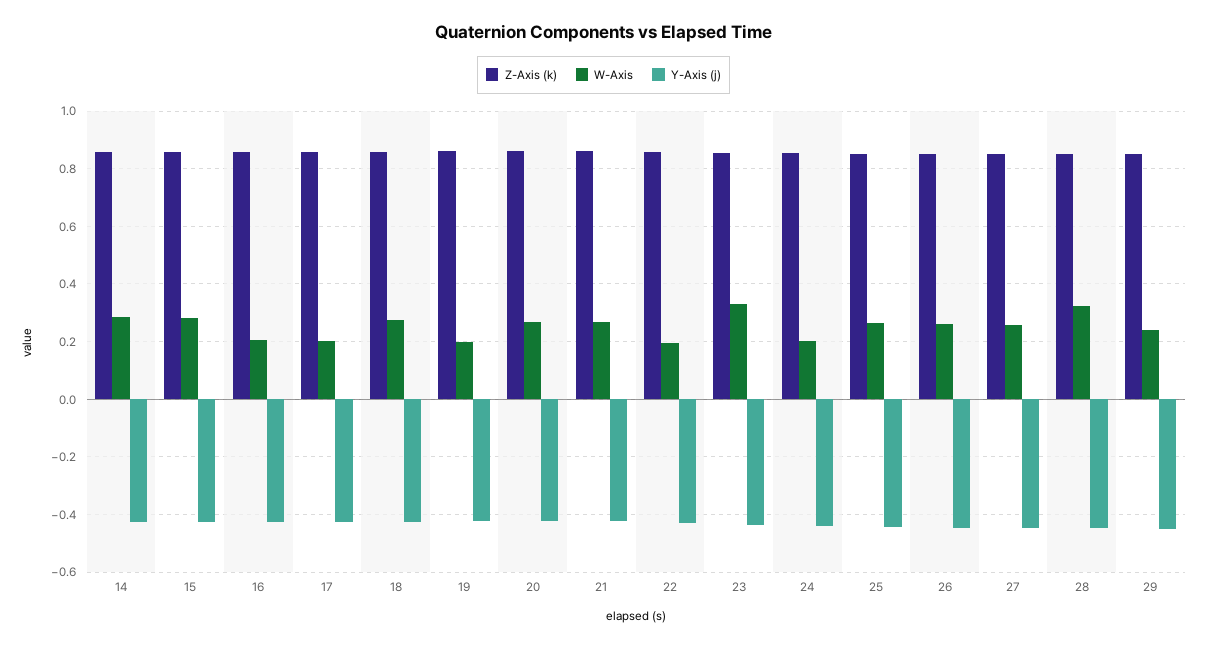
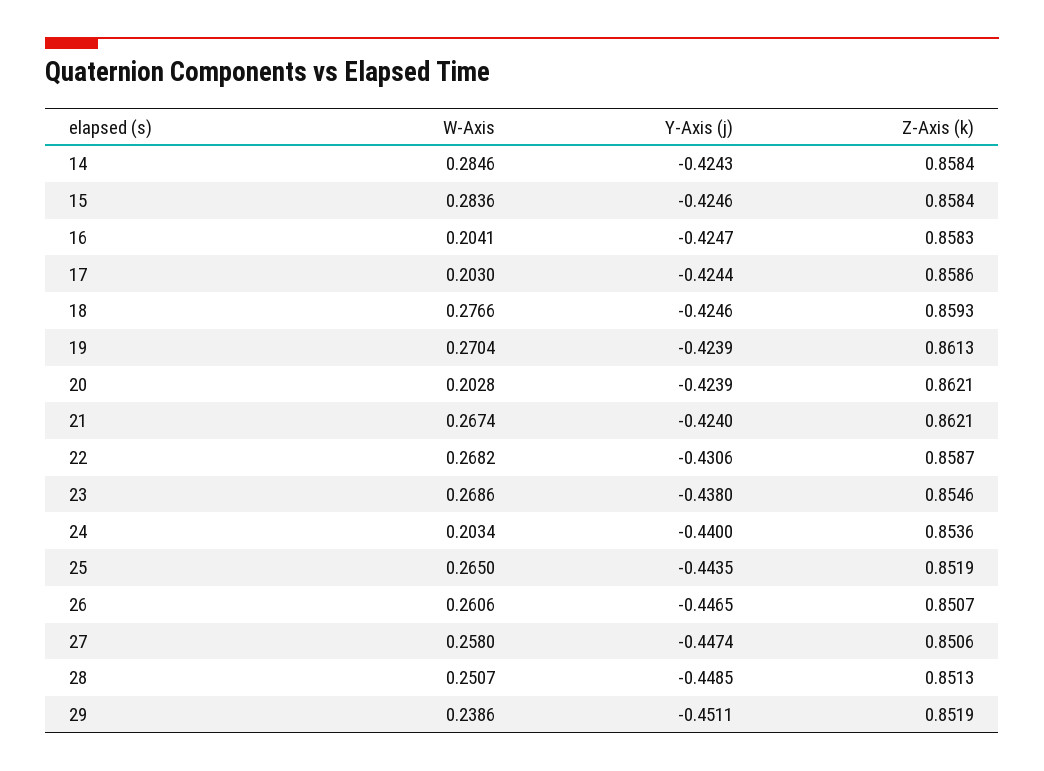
W-Axis, 19: 0.2 -> 0.2704
W-Axis, 20: 0.275 -> 0.2028
W-Axis, 22: 0.2 -> 0.2682
W-Axis, 23: 0.325 -> 0.2686
W-Axis, 28: 0.325 -> 0.2507

